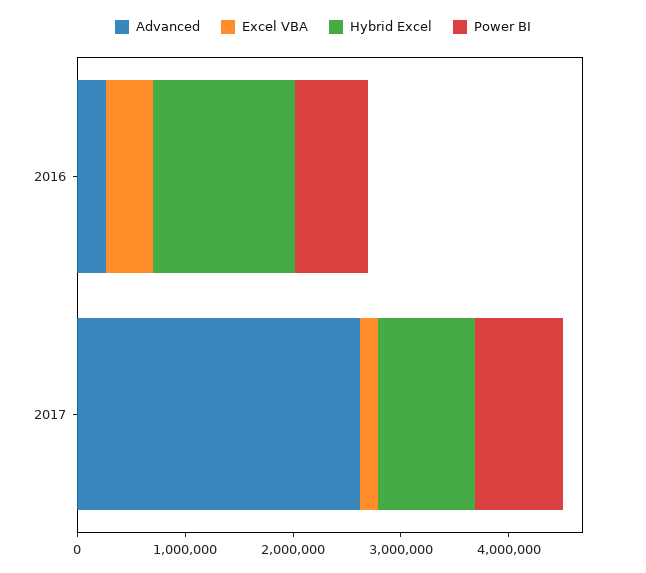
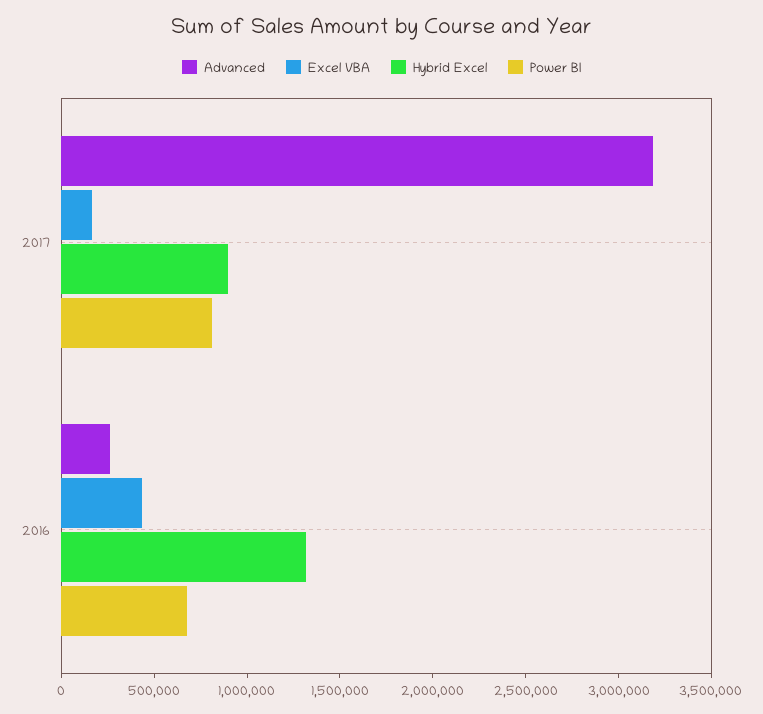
Advanced, 2017: 2600000 -> 3200000

